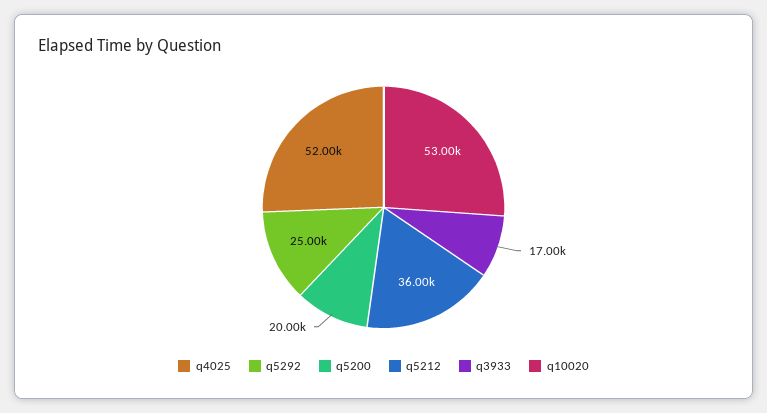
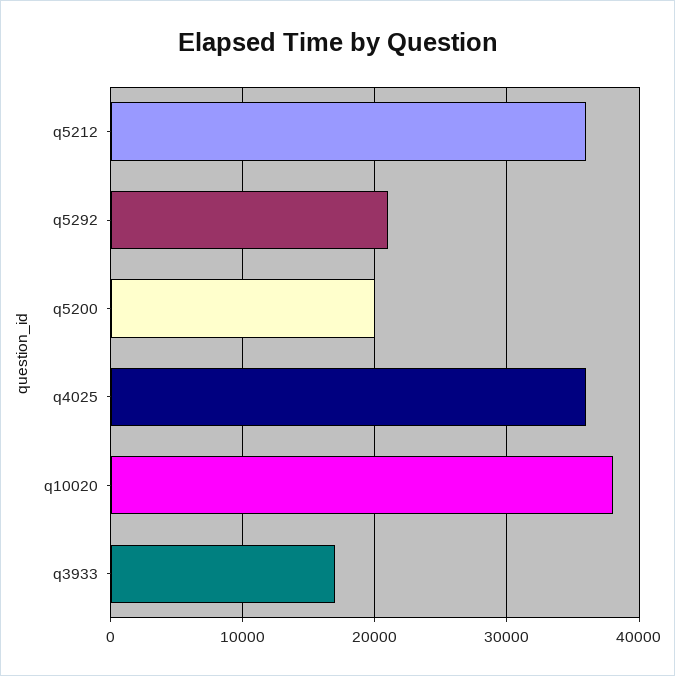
q4025: 52000 -> 36000
q5292: 25000 -> 21000
q10020: 53000 -> 38000

